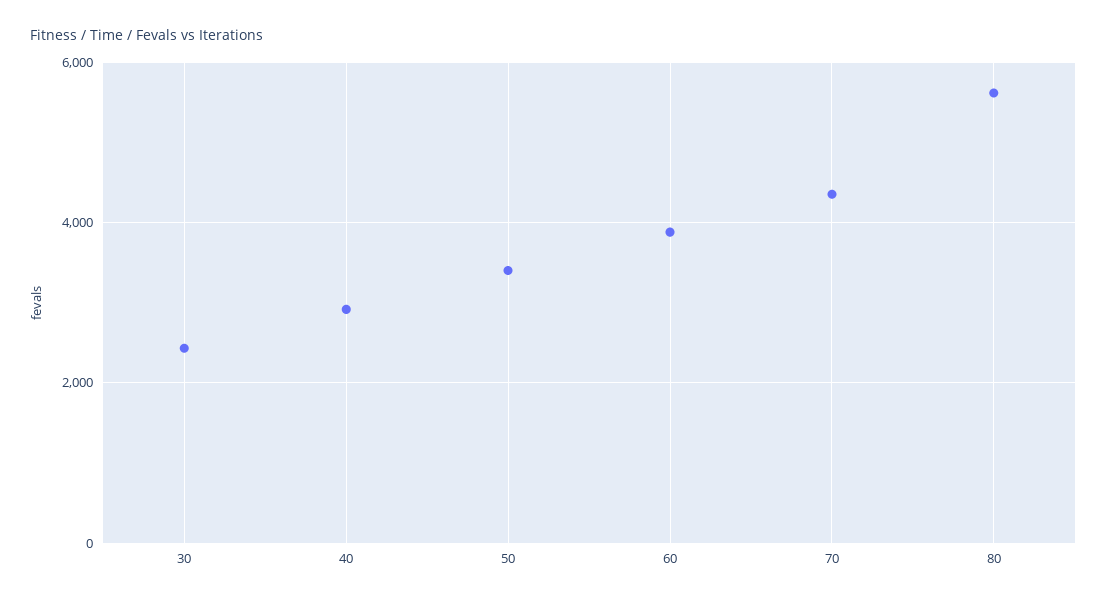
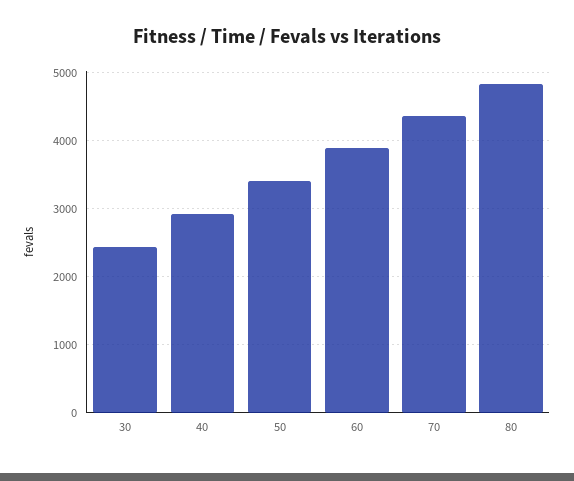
80: 5600 -> 4800

